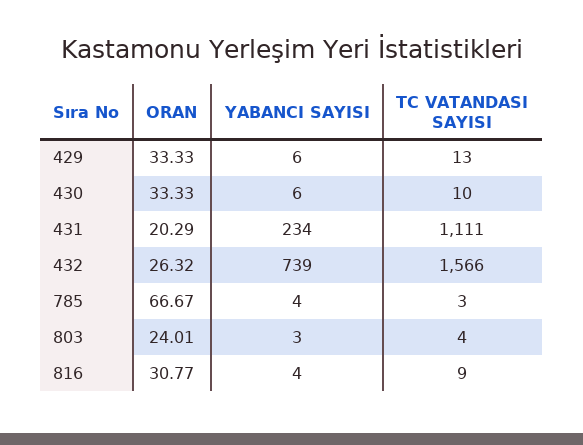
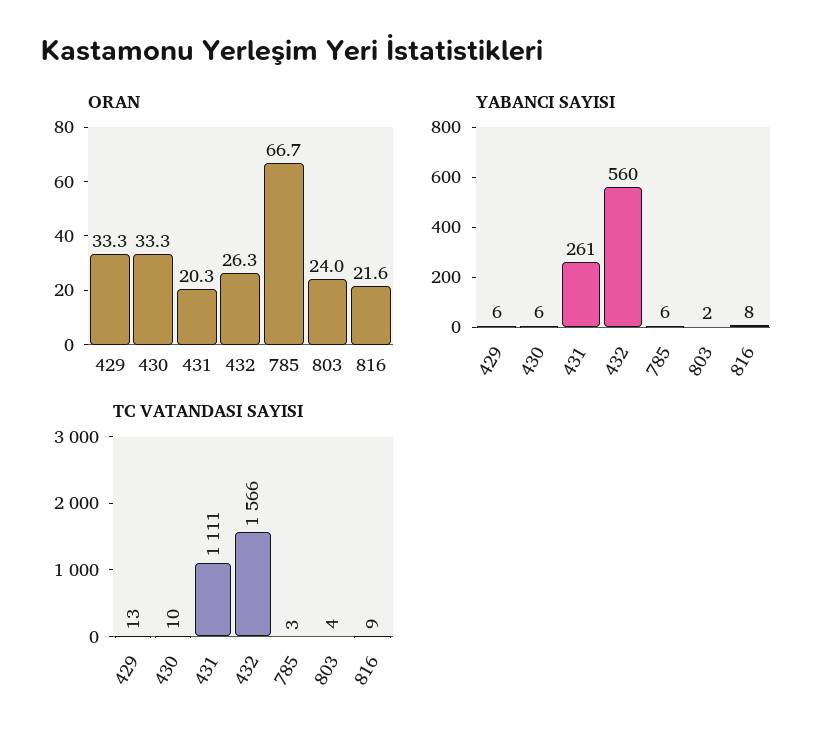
YABANCI SAYISI, 431: 234 -> 261
YABANCI SAYISI, 432: 739 -> 560
YABANCI SAYISI, 785: 4 -> 6
YABANCI SAYISI, 803: 3 -> 2
ORAN, 816: 30.77 -> 21.6
YABANCI SAYISI, 816: 4 -> 8

